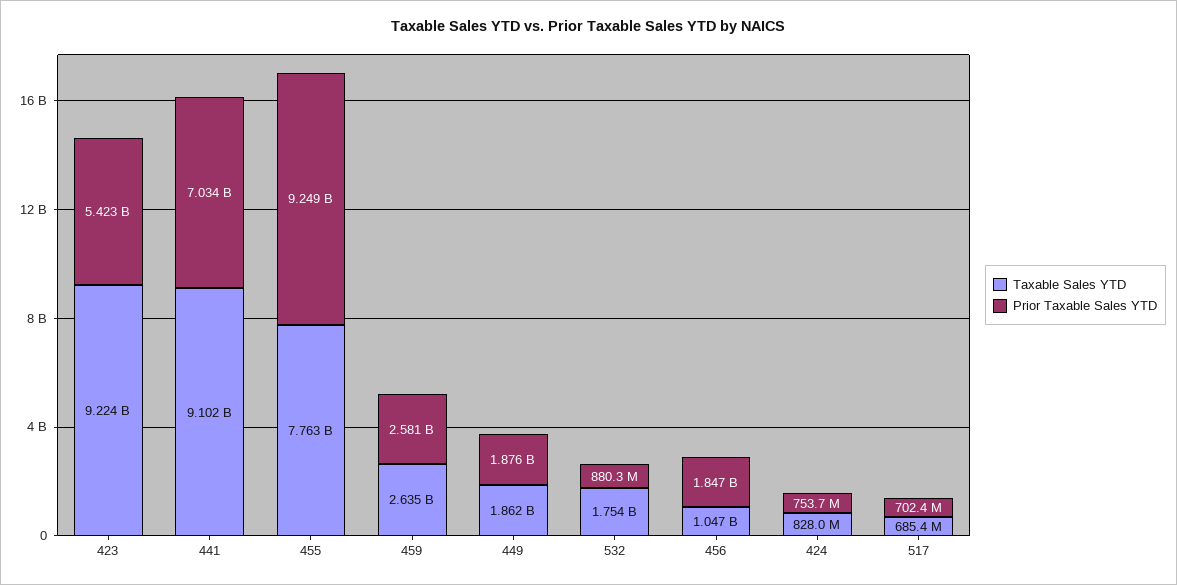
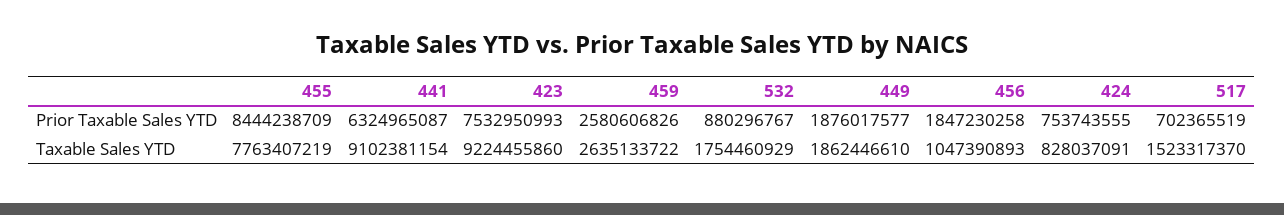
Prior Taxable Sales YTD, 423: 5423000000 -> 7532950993
Prior Taxable Sales YTD, 441: 7034000000 -> 6324965087
Prior Taxable Sales YTD, 455: 9249000000 -> 8444238709
Taxable Sales YTD, 517: 685400000 -> 1523317370

